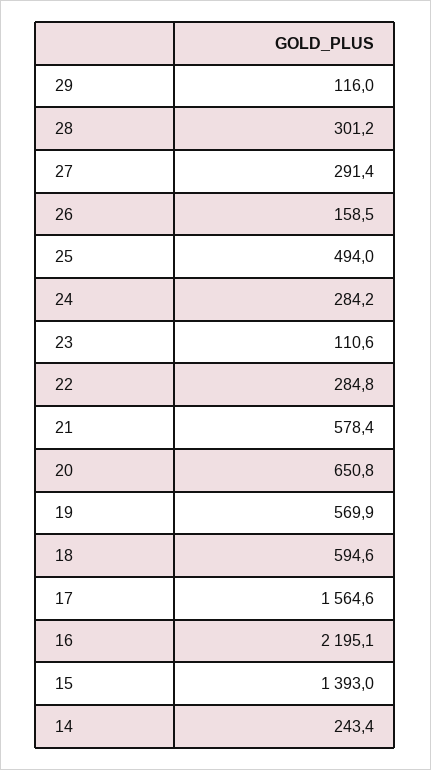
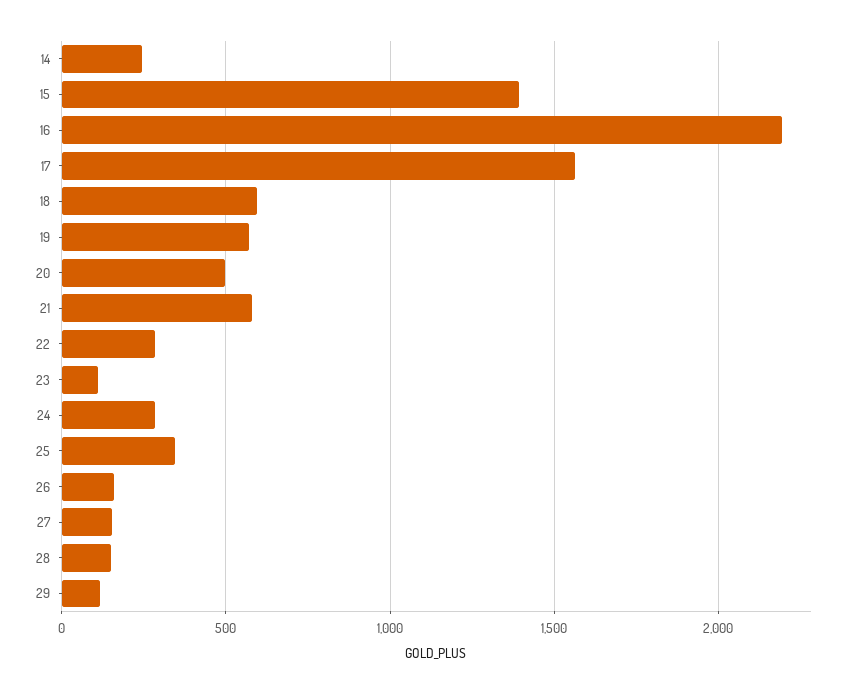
28: 301.2 -> 150
27: 291.4 -> 150
25: 494 -> 350
20: 650.8 -> 500

